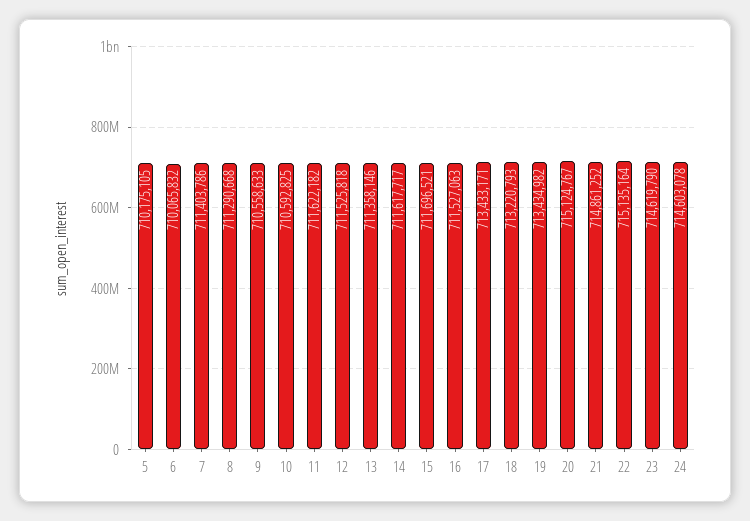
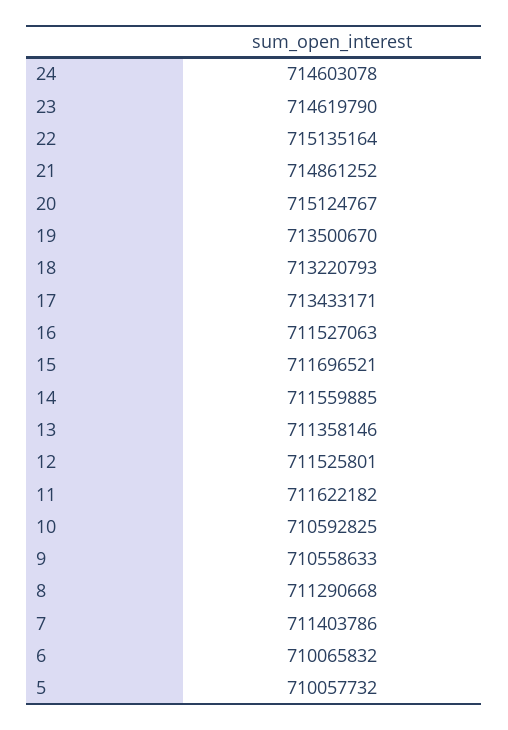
5: 710175105 -> 710057732
12: 711525818 -> 711525801
14: 711617717 -> 711559885
19: 713434982 -> 713500670

